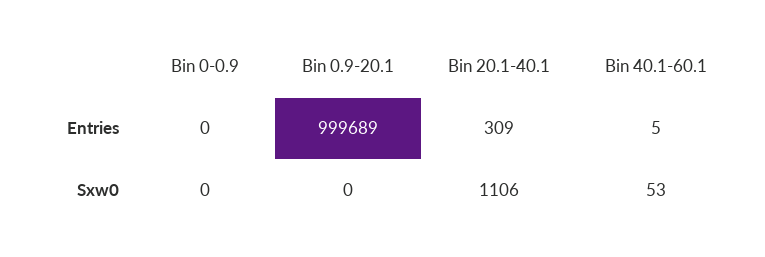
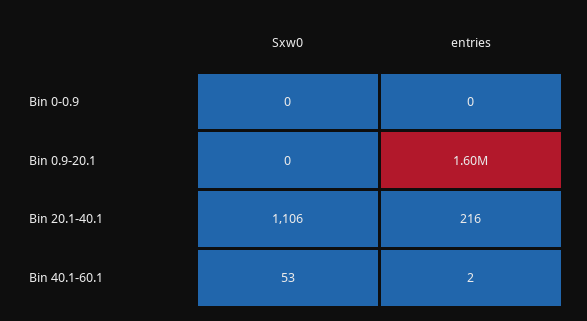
Bin 0.9-20.1, Entries: 999689 -> 1600000
Bin 20.1-40.1, Entries: 309 -> 216
Bin 40.1-60.1, Entries: 5 -> 2

